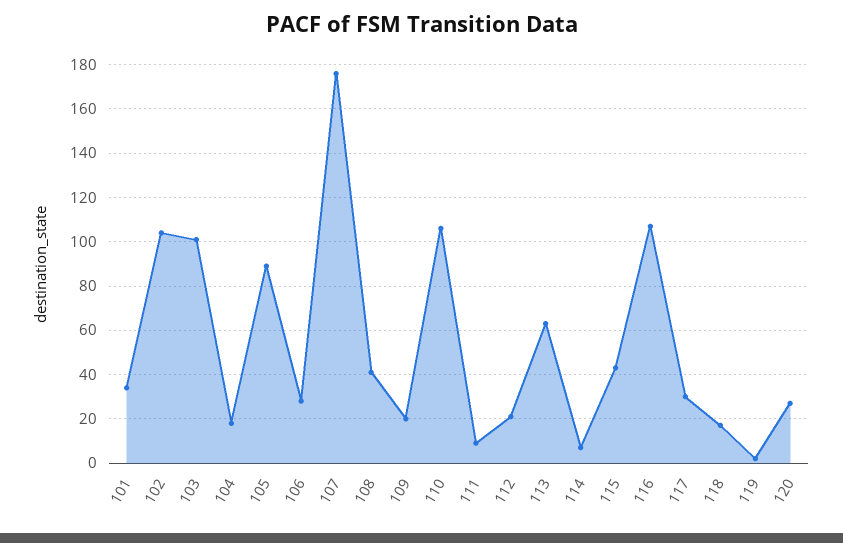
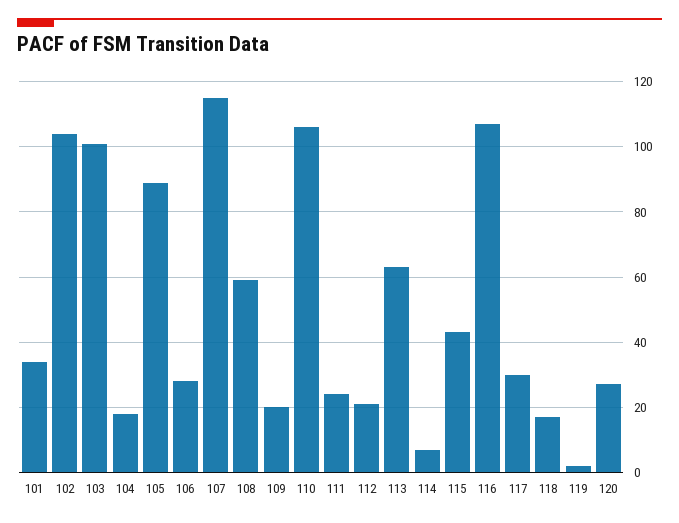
107: 175 -> 115
108: 40 -> 60
111: 10 -> 25

